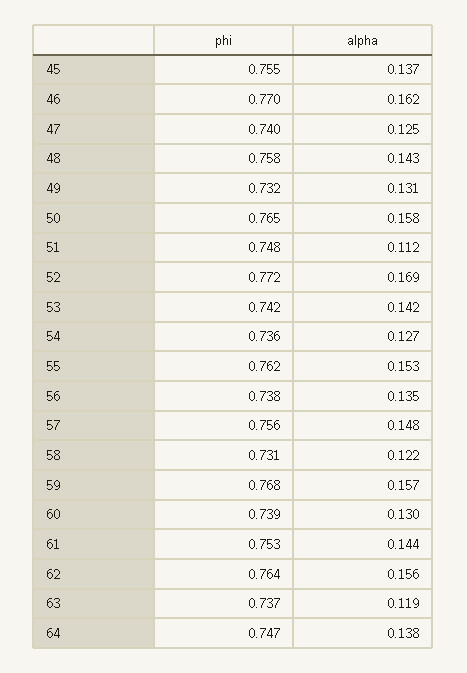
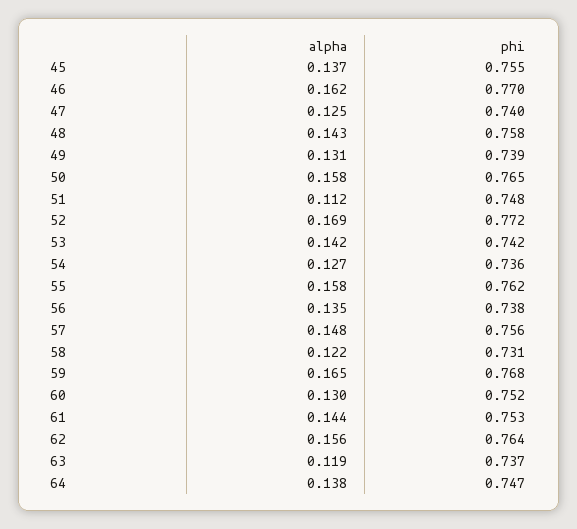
phi, 49: 0.732 -> 0.739
alpha, 55: 0.153 -> 0.158
alpha, 59: 0.157 -> 0.165
phi, 60: 0.739 -> 0.752

